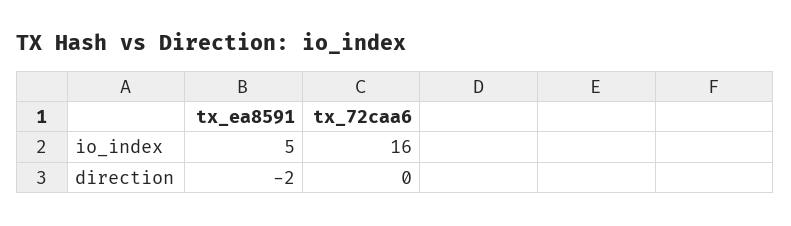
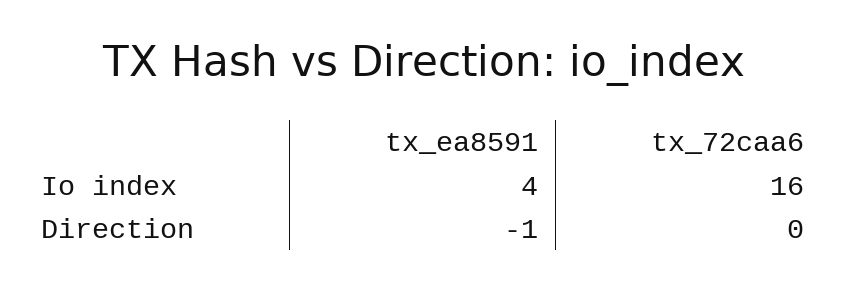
tx_ea8591, io_index: 5 -> 4
tx_ea8591, direction: -2 -> -1

